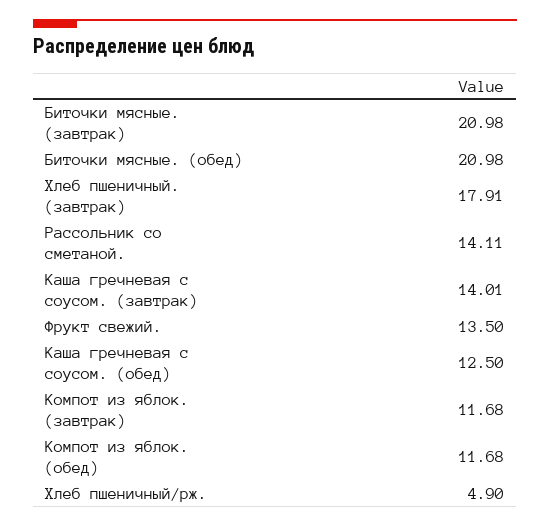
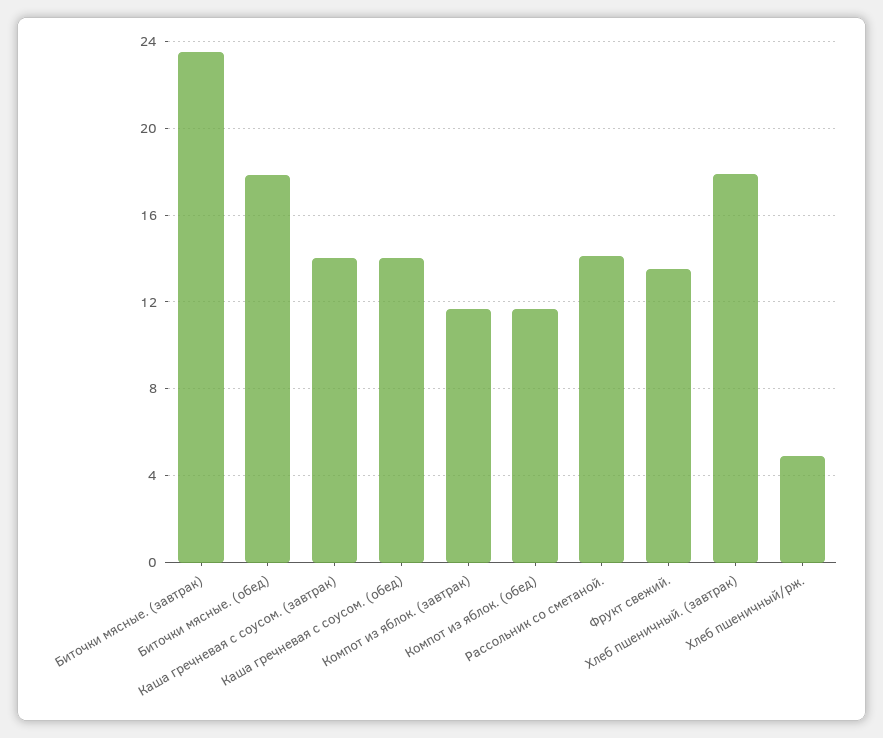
Биточки мясные. (завтрак): 20.98 -> 23.5
Биточки мясные. (обед): 20.98 -> 18
Каша гречневая с соусом. (обед): 12.5 -> 14

